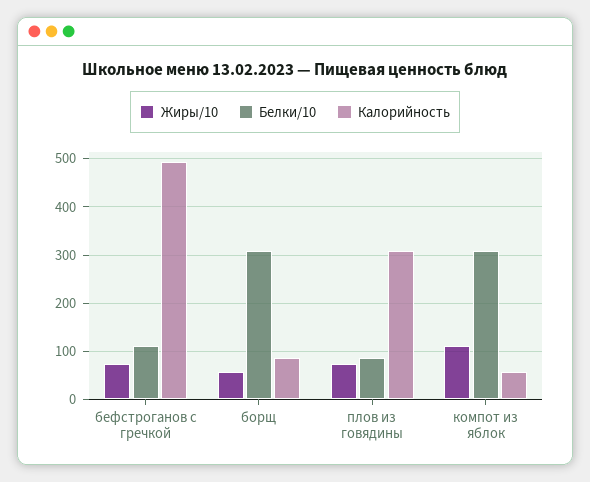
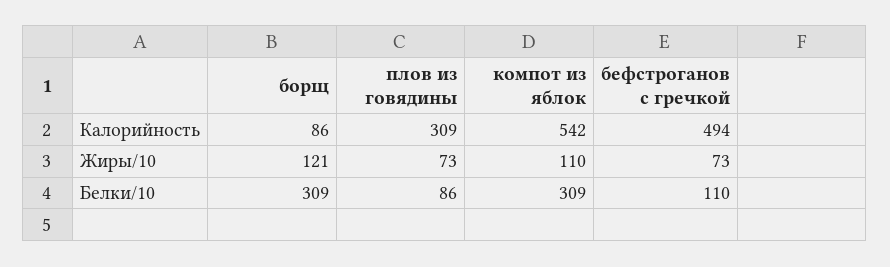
Жиры/10, борщ: 60 -> 121
Калорийность, компот из яблок: 60 -> 542

